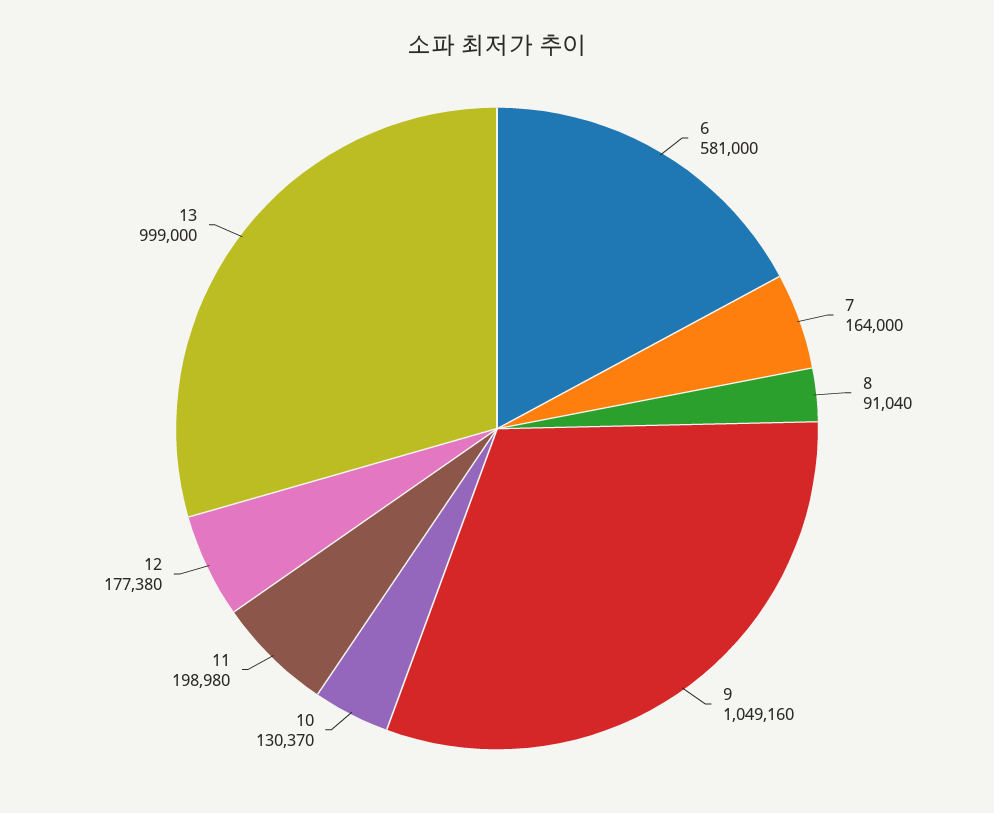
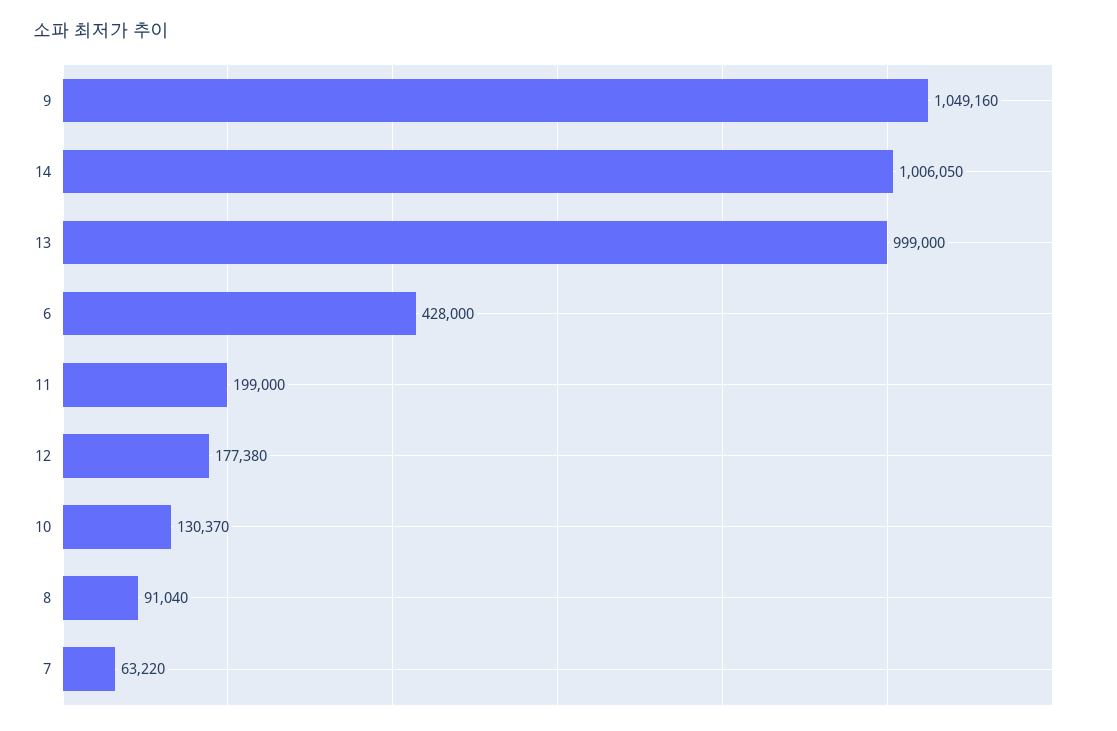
6: 581000 -> 428000
7: 164000 -> 63220
11: 198980 -> 199000
14: none -> 1006050

